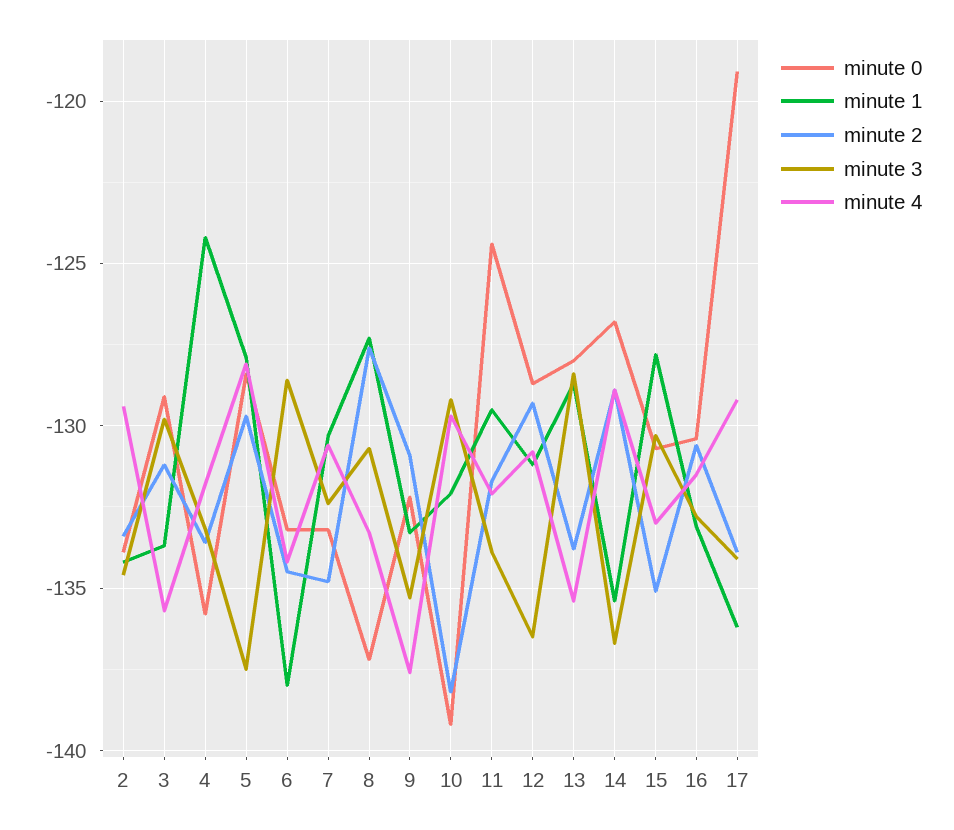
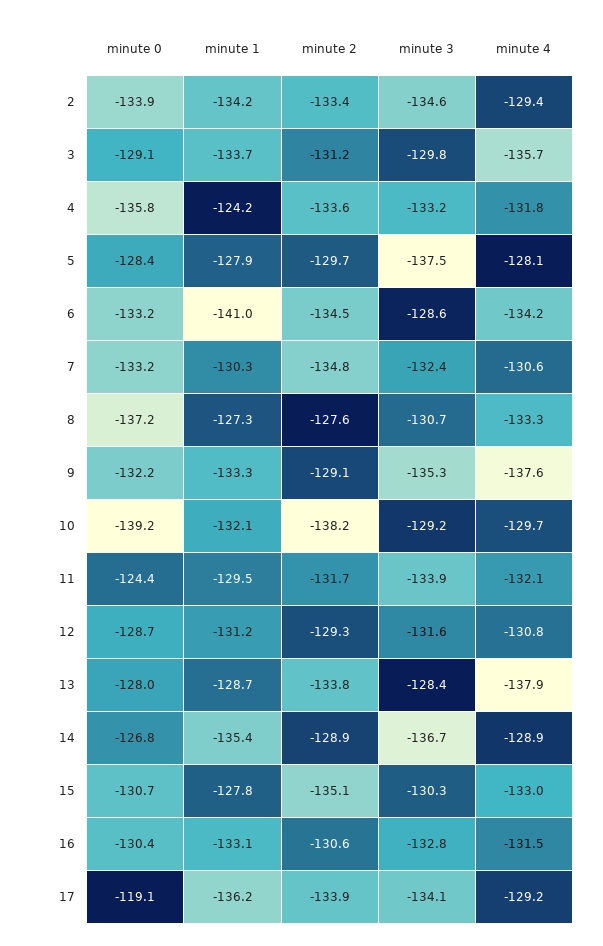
minute 1, 6: -138 -> -141
minute 2, 9: -131 -> -129.1
minute 3, 12: -136.5 -> -131.6
minute 4, 13: -135.5 -> -137.9

